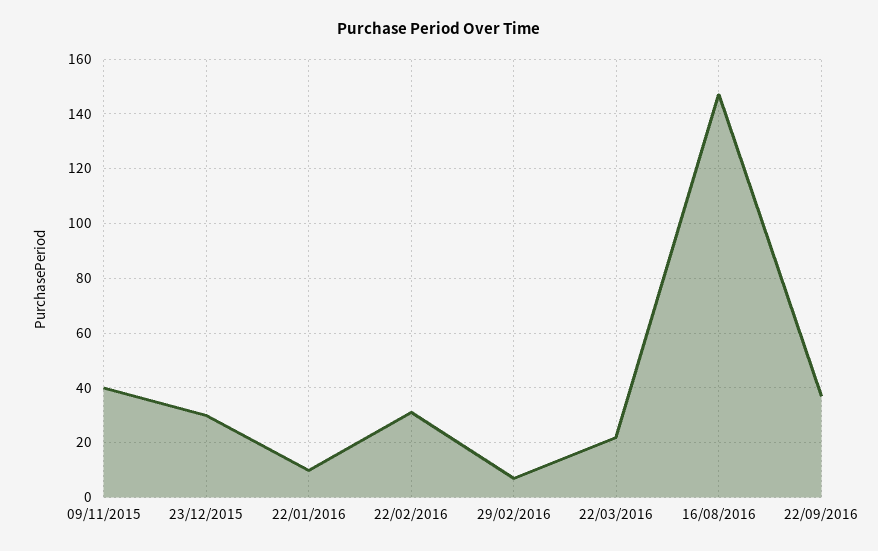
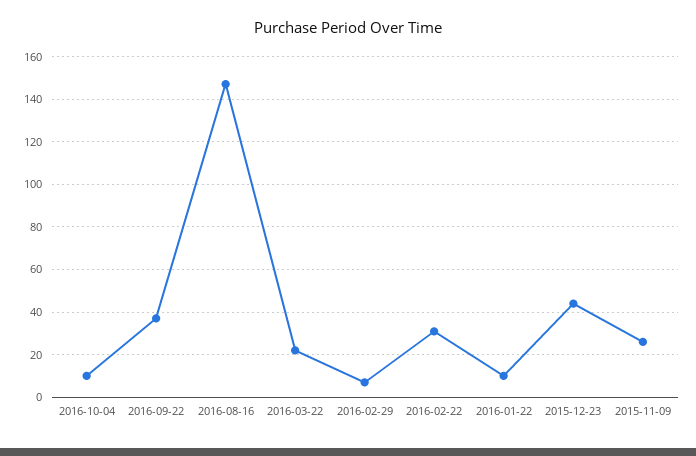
09/11/2015: 40 -> 25
23/12/2015: 30 -> 45
2016-10-04: none -> 10

